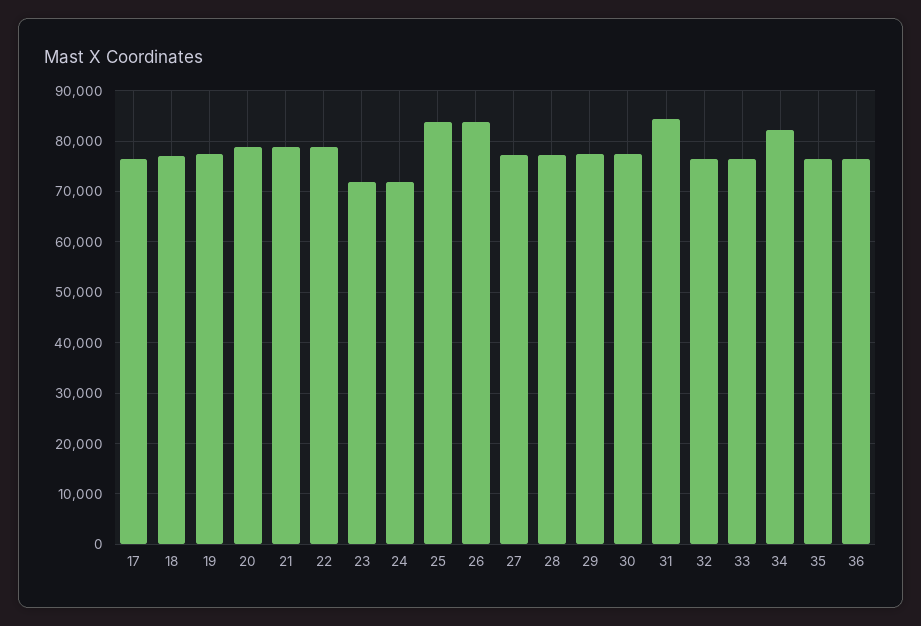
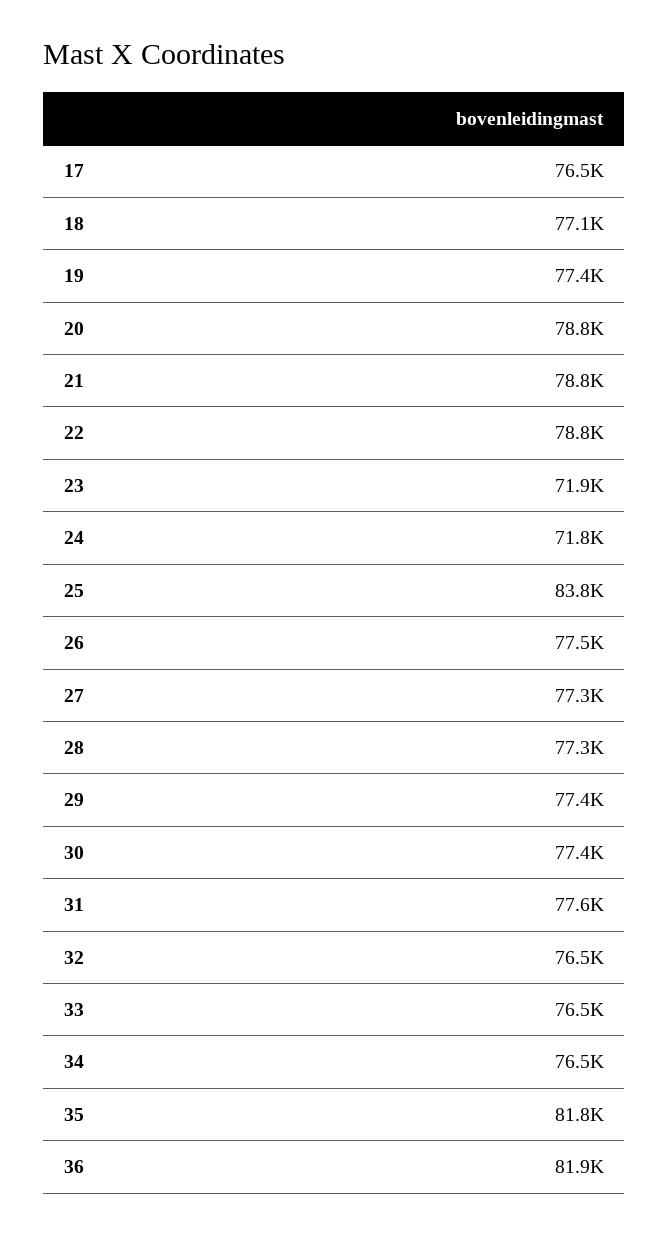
26: 84000 -> 77500
31: 84000 -> 77600
34: 82000 -> 76500
35: 76000 -> 81800
36: 76000 -> 81900

